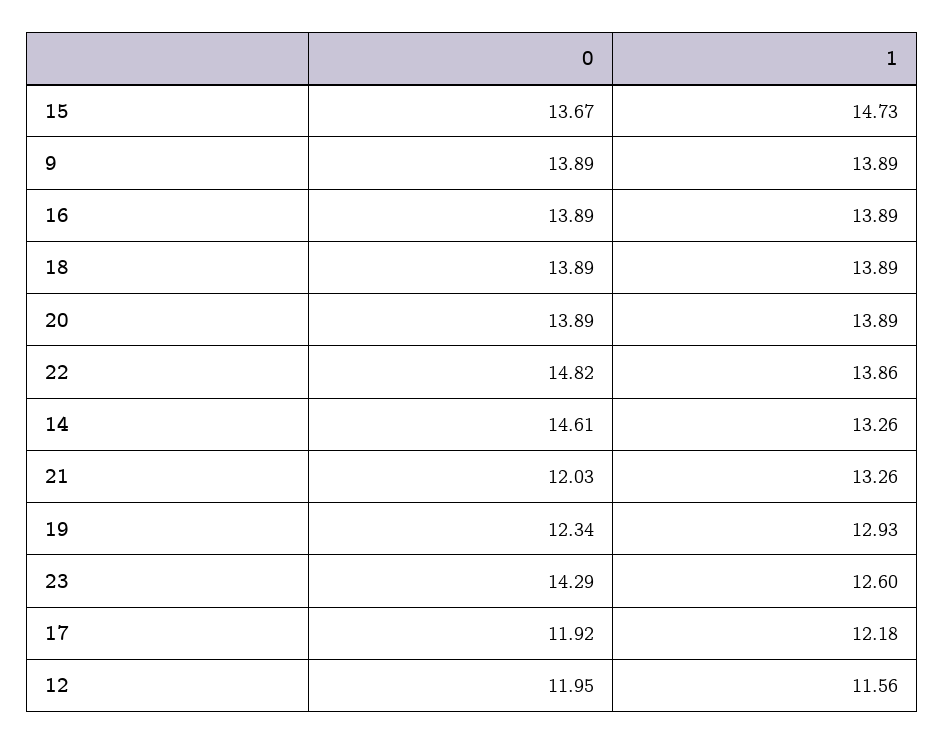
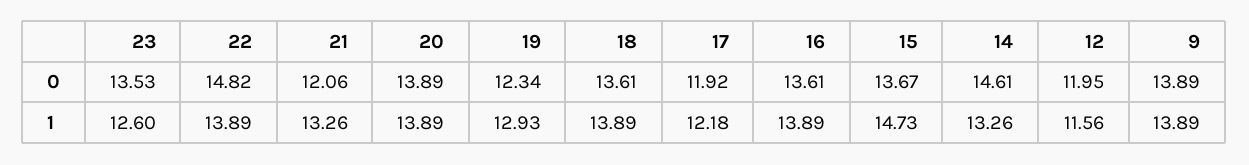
0, 16: 13.89 -> 13.61
0, 18: 13.89 -> 13.61
1, 22: 13.86 -> 13.89
0, 21: 12.03 -> 12.06
0, 23: 14.29 -> 13.53

